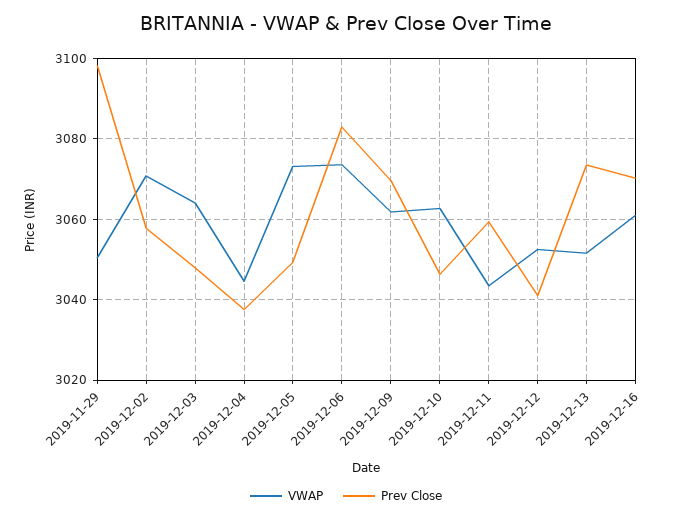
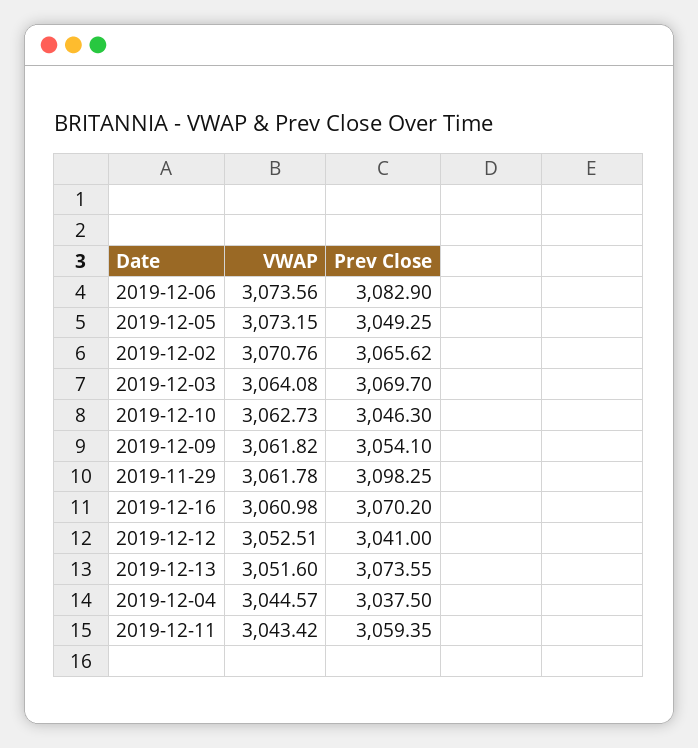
VWAP, 2019-11-29: 3050 -> 3061.78
Prev Close, 2019-12-02: 3058 -> 3065.62
Prev Close, 2019-12-03: 3048 -> 3069.7
Prev Close, 2019-12-09: 3070 -> 3054.1

